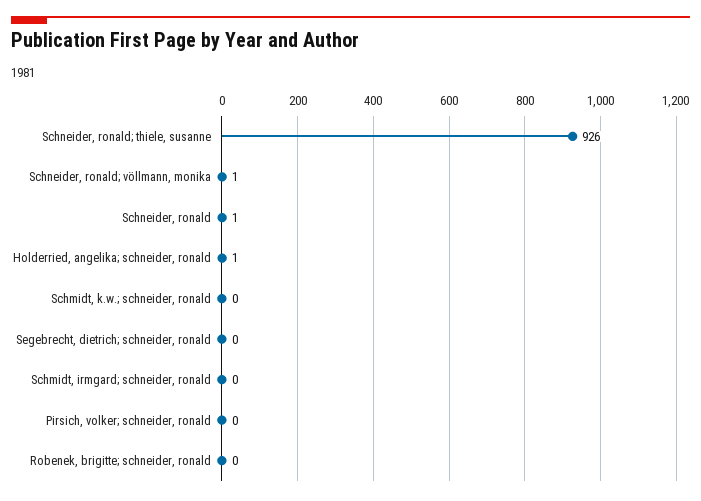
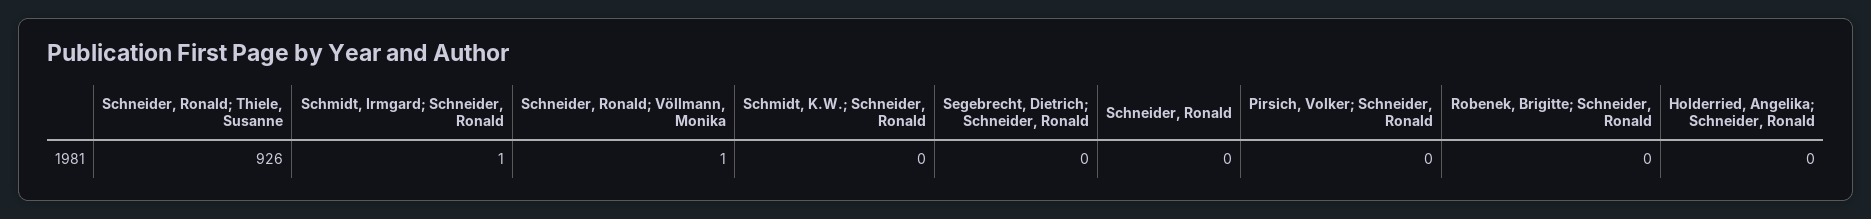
Schneider, ronald: 1 -> 0
Holderried, angelika; schneider, ronald: 1 -> 0
Schmidt, irmgard; schneider, ronald: 0 -> 1

